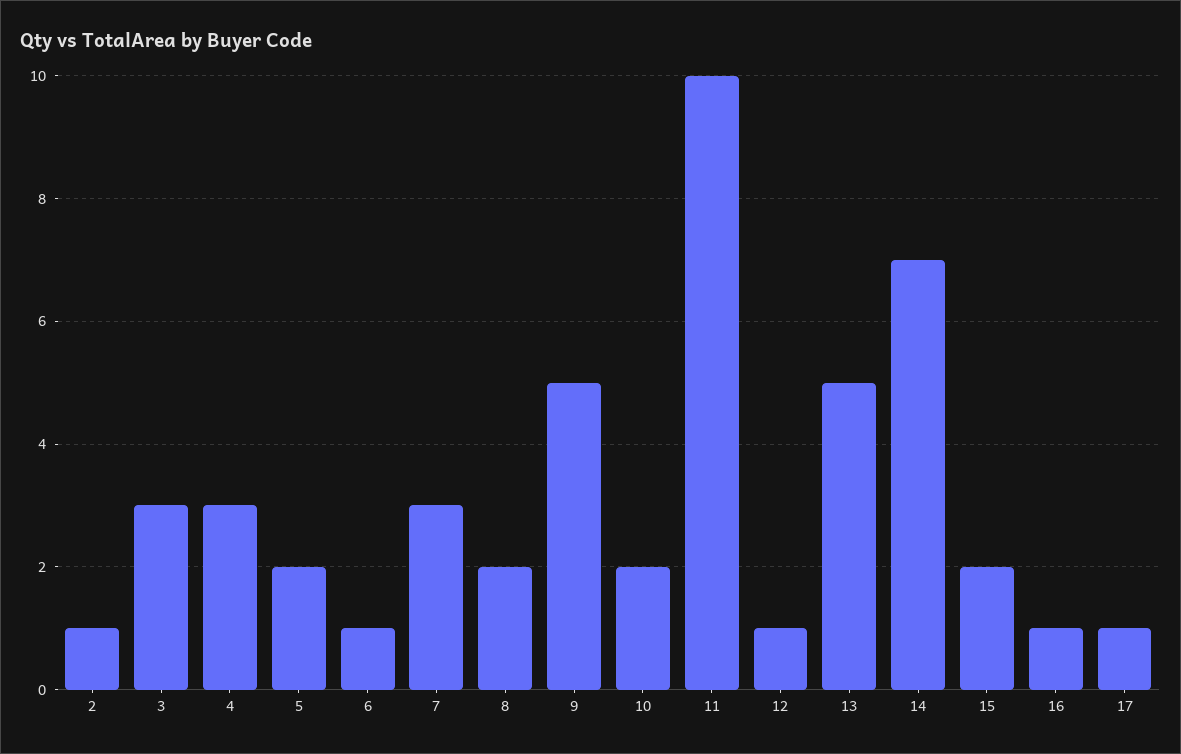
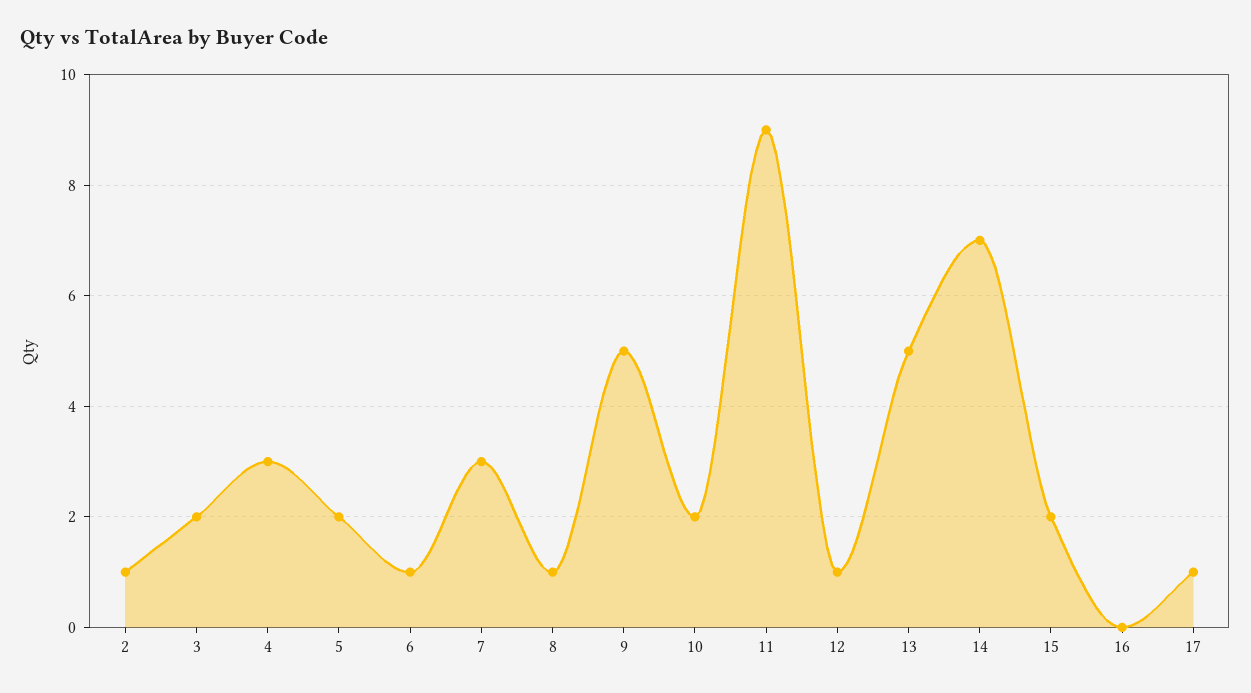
3: 3 -> 2
8: 2 -> 1
11: 10 -> 9
16: 1 -> 0

